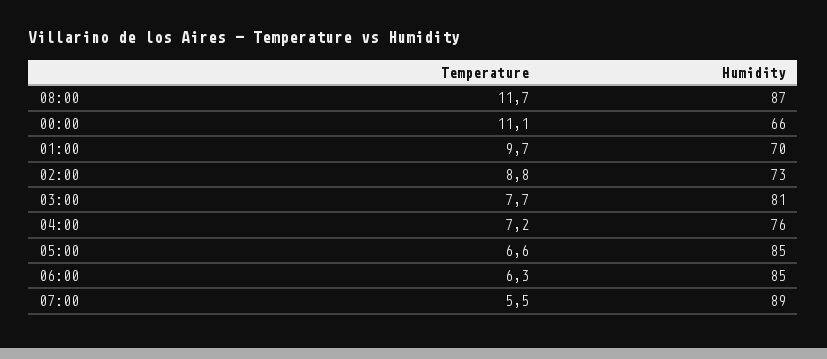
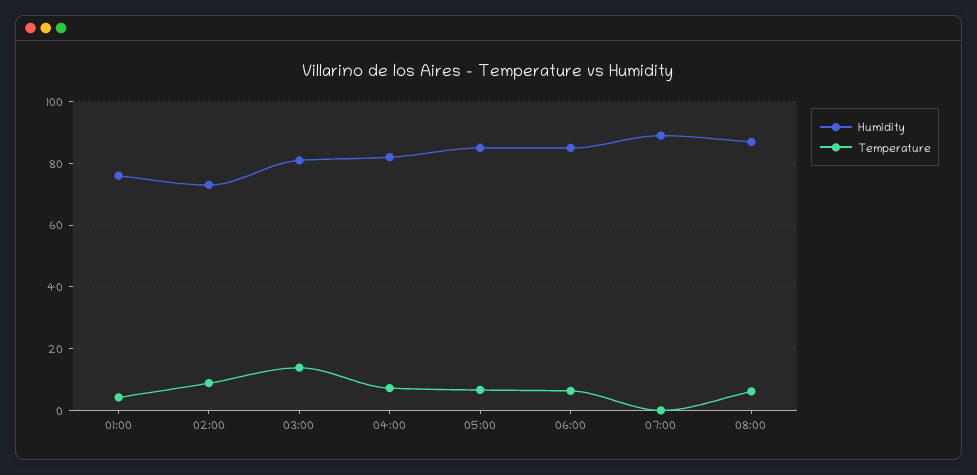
Temperature, 08:00: 11.7 -> 6
Temperature, 00:00: 11.1 -> none
Humidity, 00:00: 66 -> none
Temperature, 01:00: 9.7 -> 4
Humidity, 01:00: 70 -> 76
Temperature, 03:00: 7.7 -> 14
Humidity, 04:00: 76 -> 82
Temperature, 07:00: 5.5 -> 0

